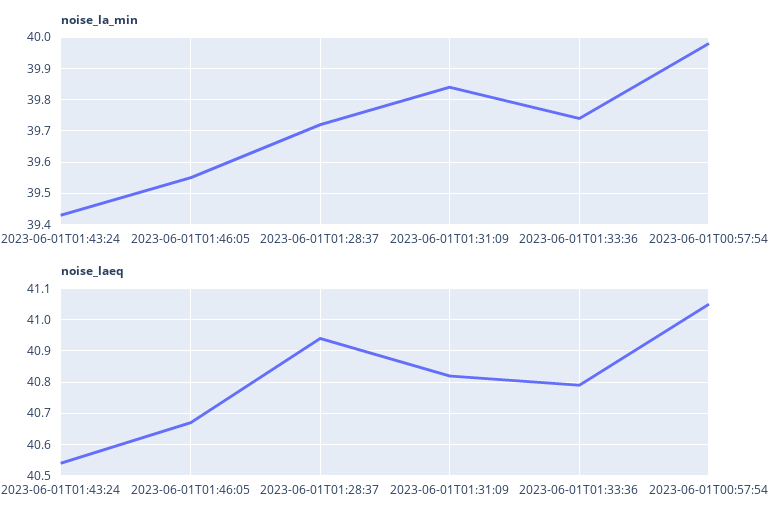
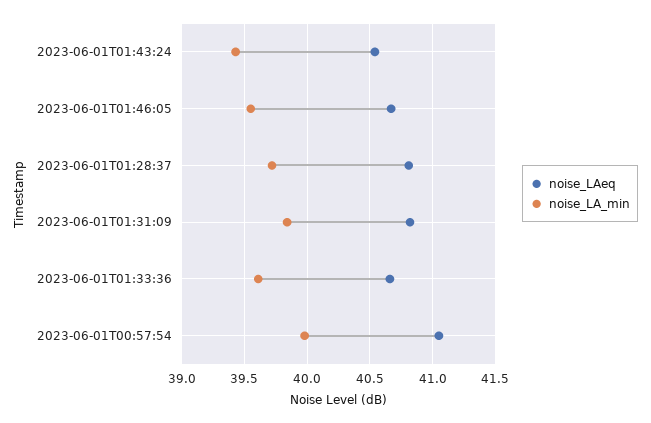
noise_la_min, 2023-06-01T01:33:36: 39.75 -> 39.6
noise_laeq, 2023-06-01T01:28:37: 40.95 -> 40.8
noise_laeq, 2023-06-01T01:33:36: 40.8 -> 40.65

